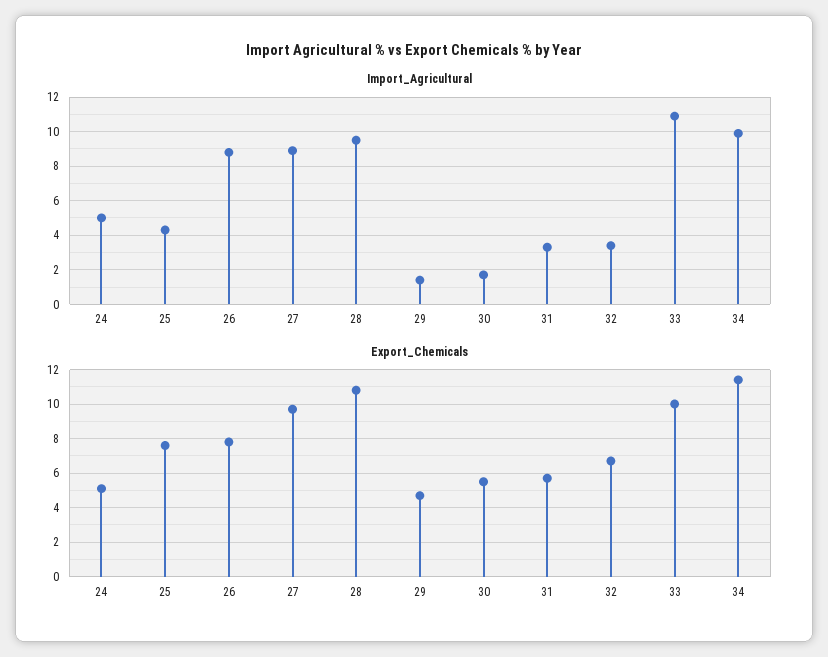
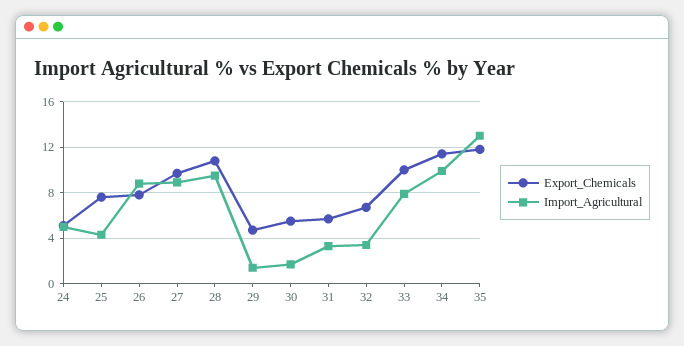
Import_Agricultural, 33: 11 -> 8
Export_Chemicals, 35: none -> 12
Import_Agricultural, 35: none -> 13

